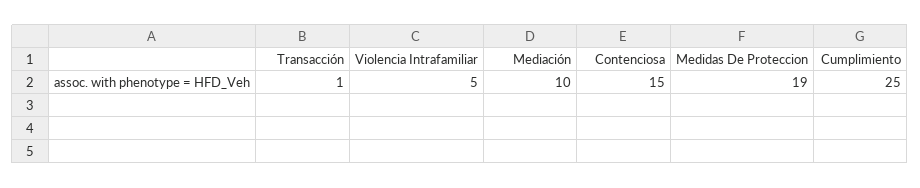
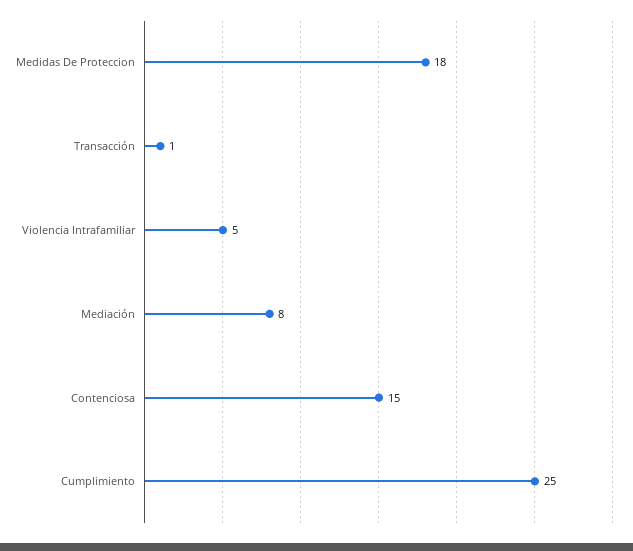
Mediación: 10 -> 8
Medidas De Proteccion: 19 -> 18

